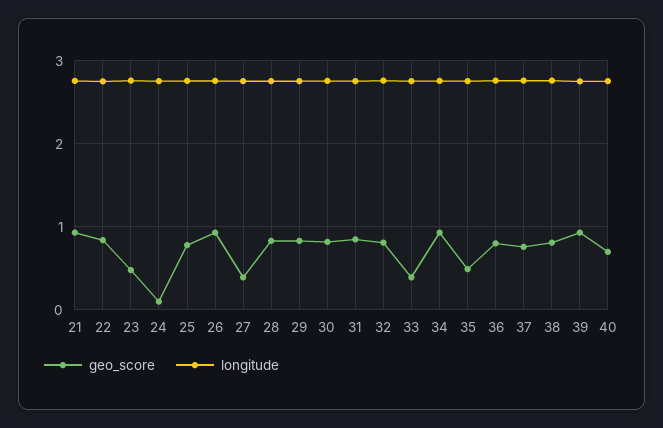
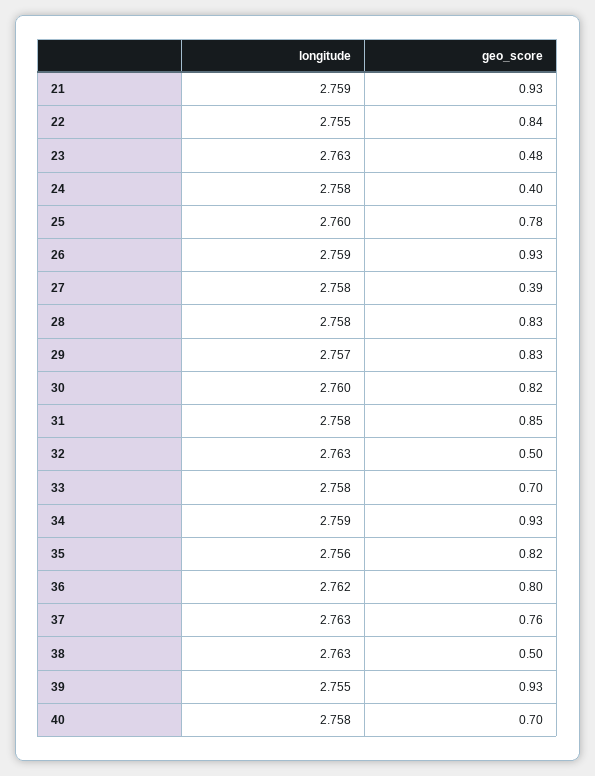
geo_score, 24: 0.1 -> 0.4
geo_score, 32: 0.8 -> 0.5
geo_score, 33: 0.4 -> 0.7
geo_score, 35: 0.5 -> 0.82
geo_score, 38: 0.8 -> 0.5

